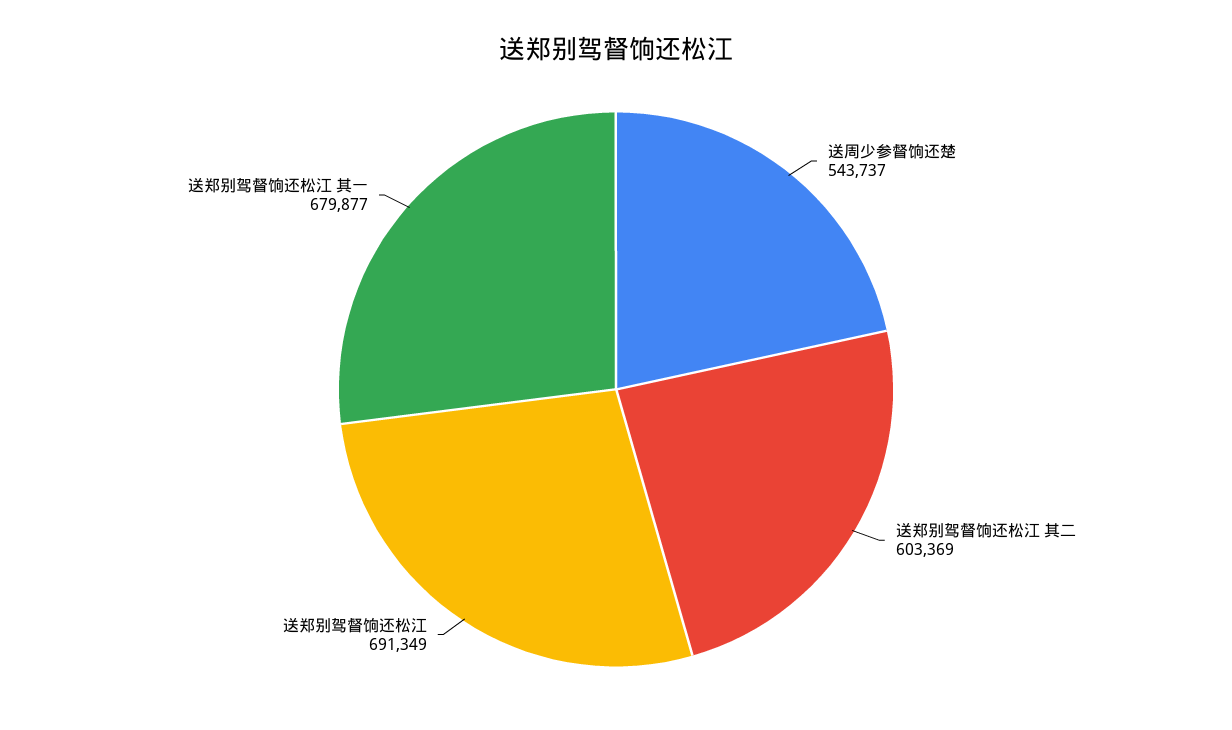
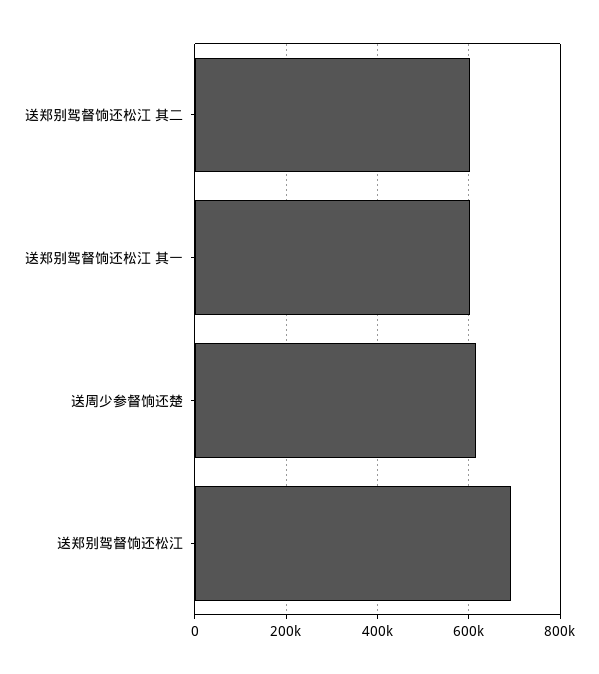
送周少参督饷还楚: 543737 -> 620000
送郑别驾督饷还松江 其一: 679877 -> 600000

